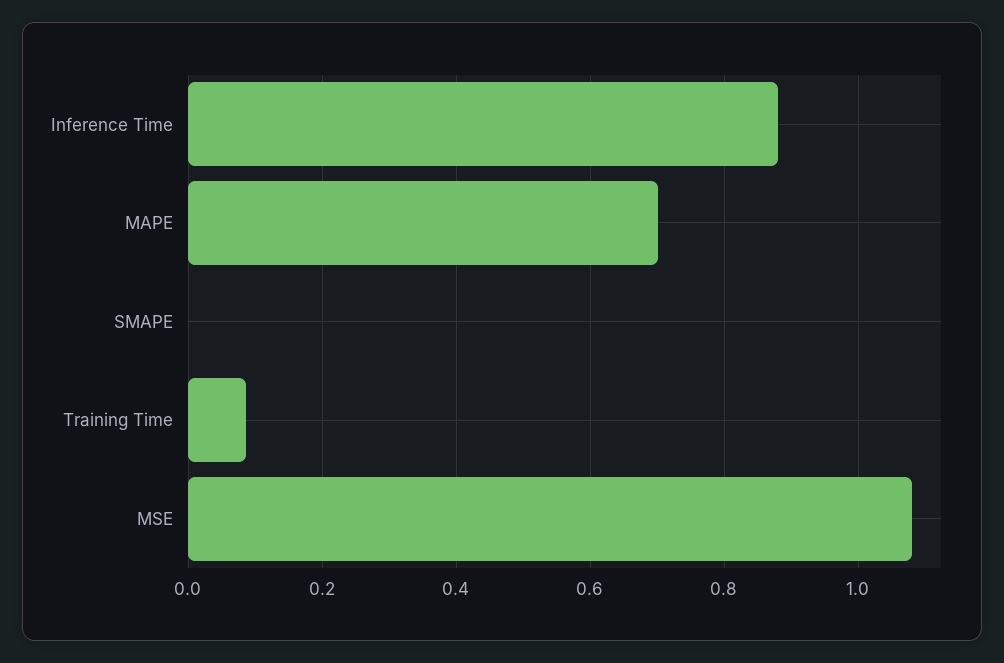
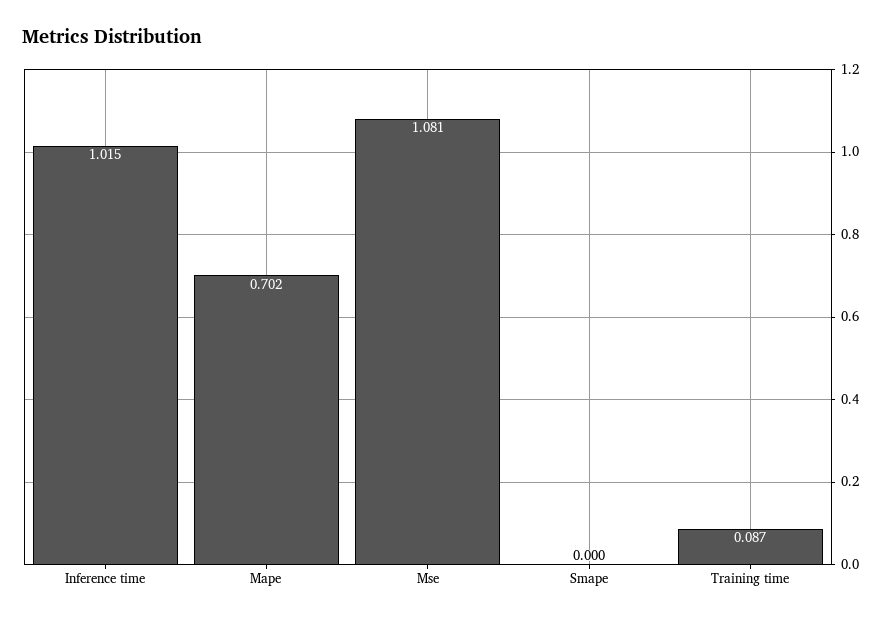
Inference Time: 0.88 -> 1.015

